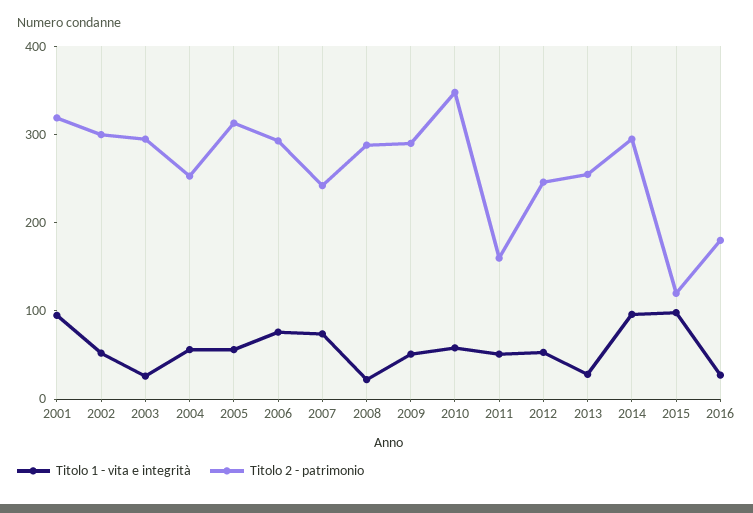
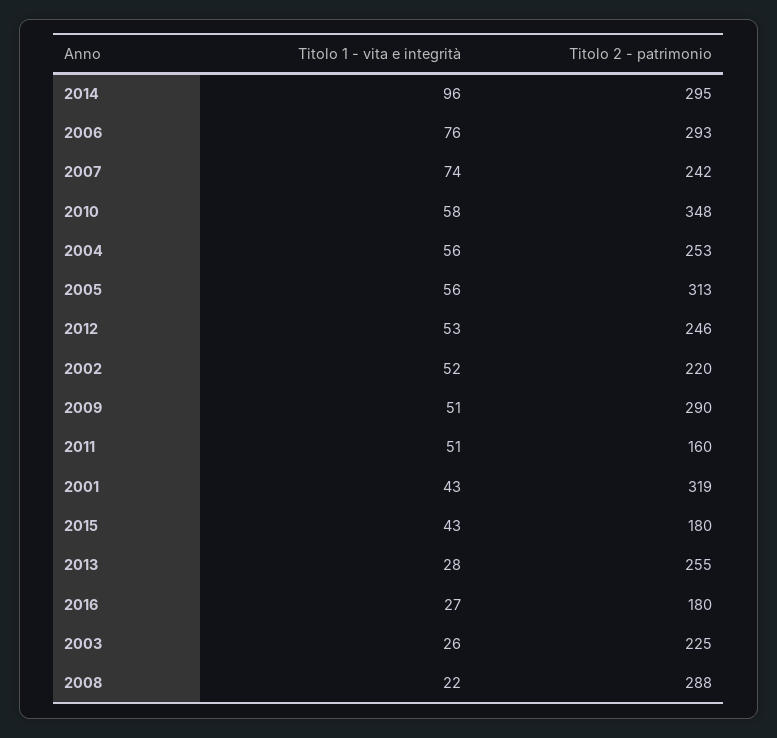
Titolo 1 - vita e integrità, 2001: 100 -> 43
Titolo 2 - patrimonio, 2002: 300 -> 220
Titolo 2 - patrimonio, 2003: 300 -> 225
Titolo 1 - vita e integrità, 2015: 100 -> 43
Titolo 2 - patrimonio, 2015: 120 -> 180

